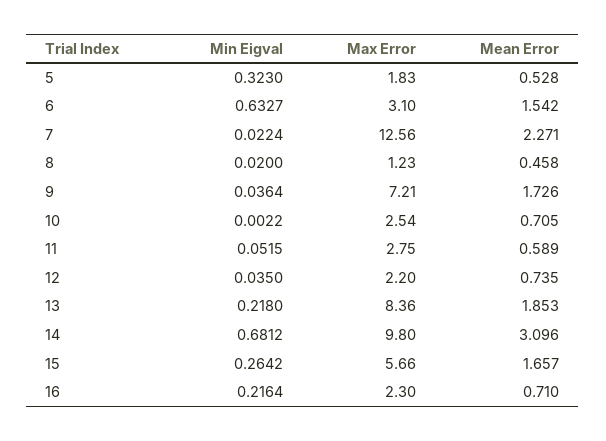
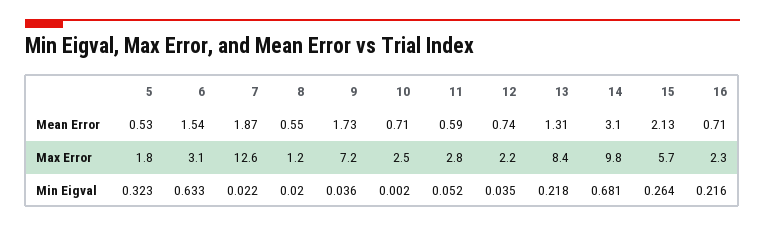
Mean Error, 7: 2.271 -> 1.87
Mean Error, 8: 0.458 -> 0.55
Mean Error, 13: 1.853 -> 1.31
Mean Error, 15: 1.657 -> 2.13

